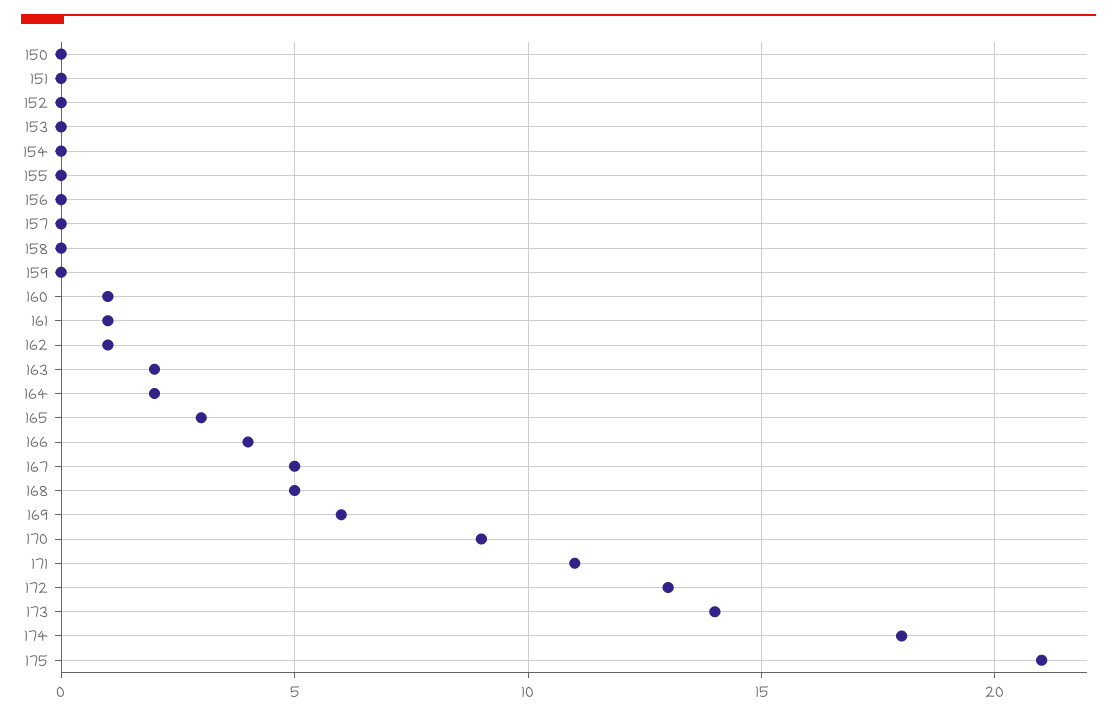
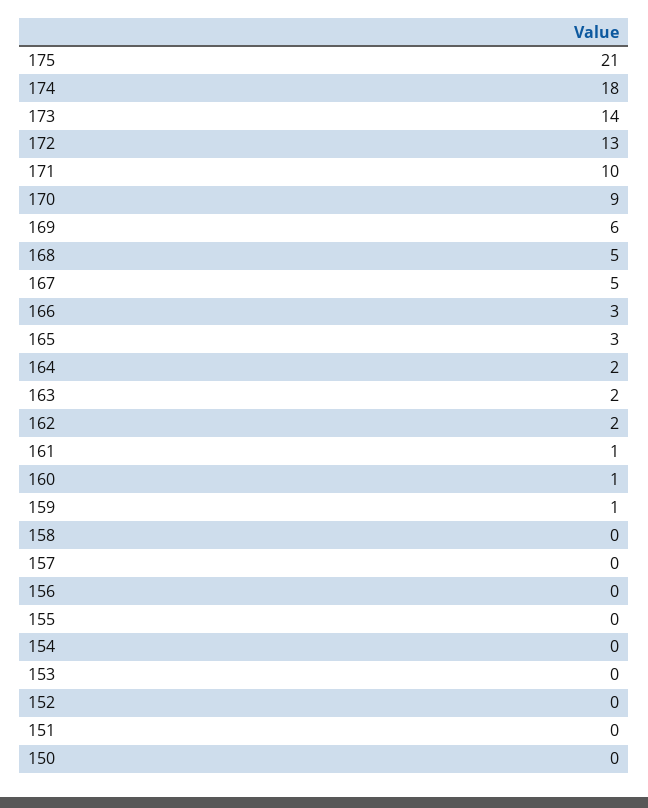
159: 0 -> 1
162: 1 -> 2
166: 4 -> 3
171: 11 -> 10

